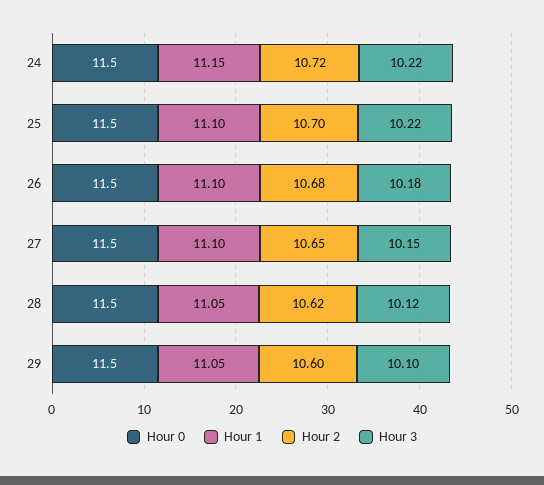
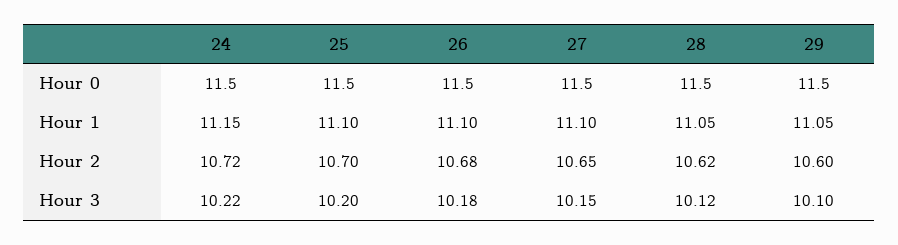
Hour 3, 25: 10.22 -> 10.2

